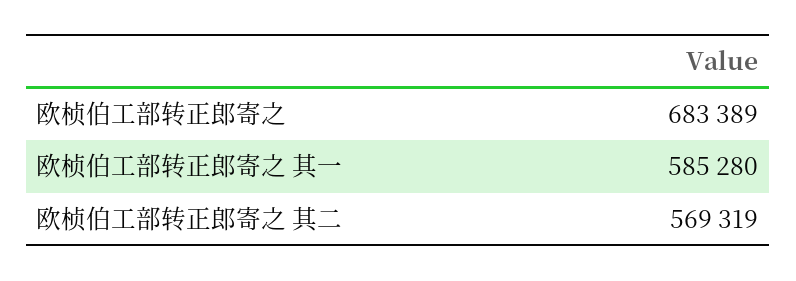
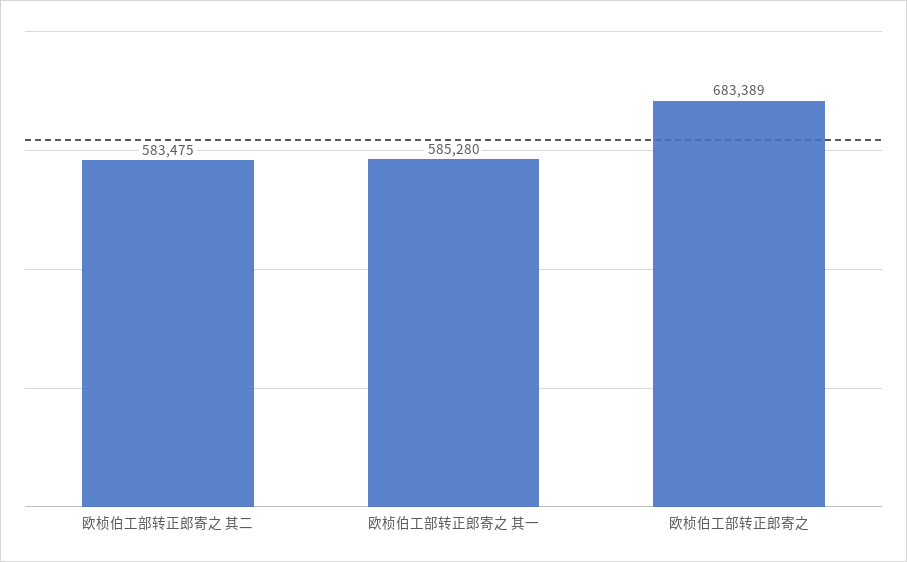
欧桢伯工部转正郎寄之 其二: 569319 -> 583475

